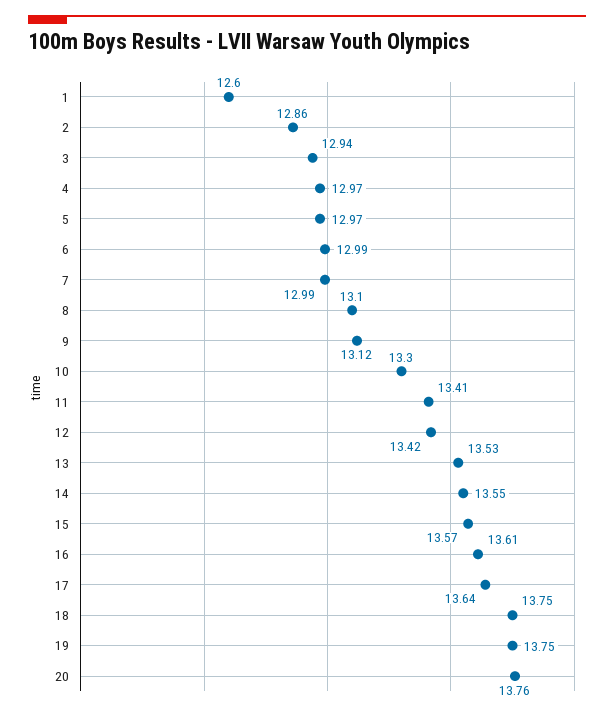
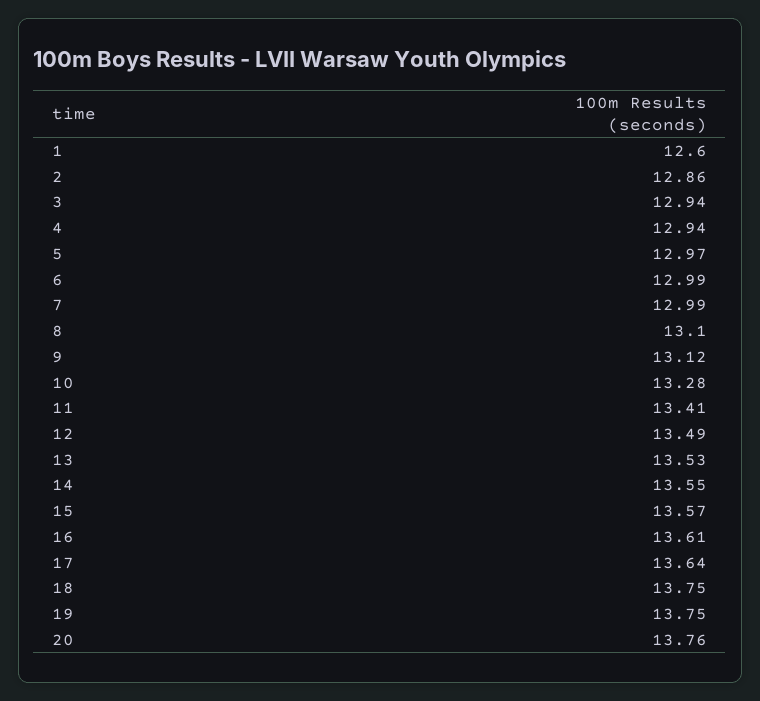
4: 12.97 -> 12.94
10: 13.3 -> 13.28
12: 13.42 -> 13.49

